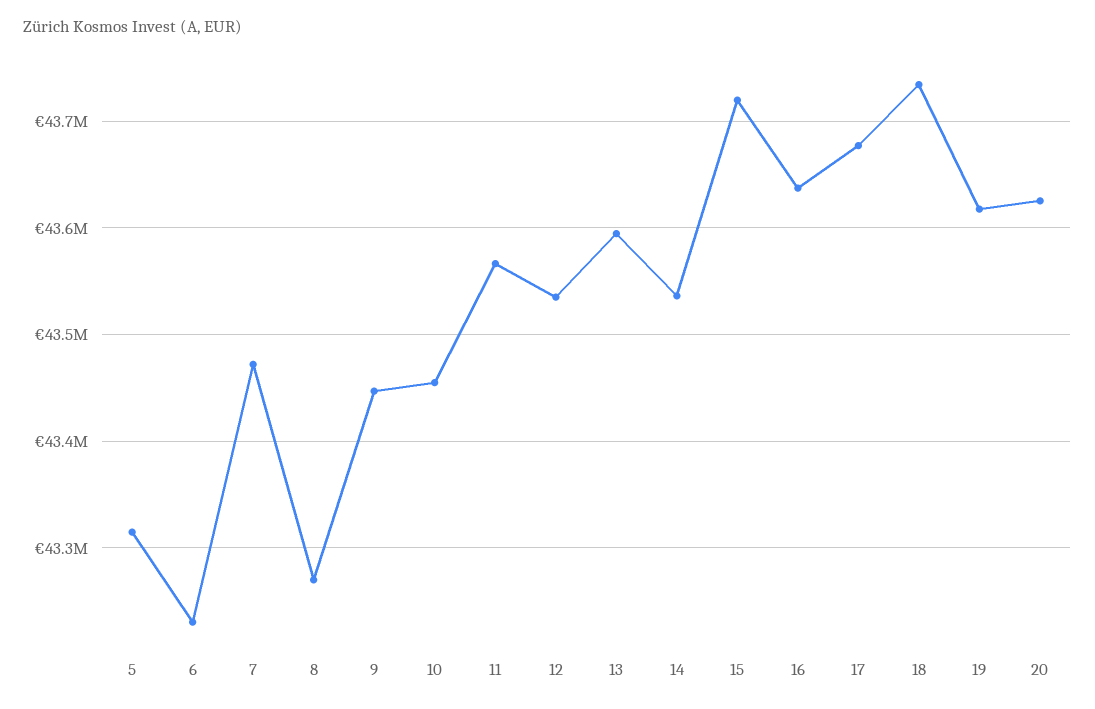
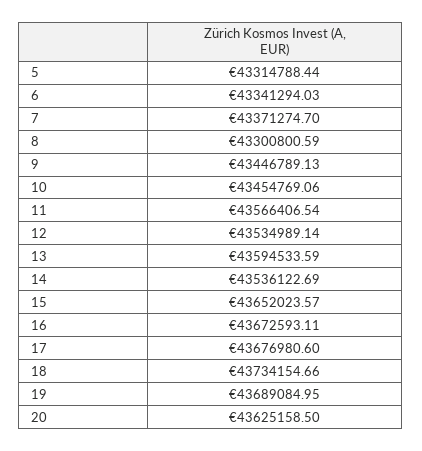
6: 43230000 -> 43341294.03
7: 43470000 -> 43371274.7
8: 43270000 -> 43300800.59
15: 43720000 -> 43652023.57
16: 43640000 -> 43672593.11
19: 43620000 -> 43689084.95

